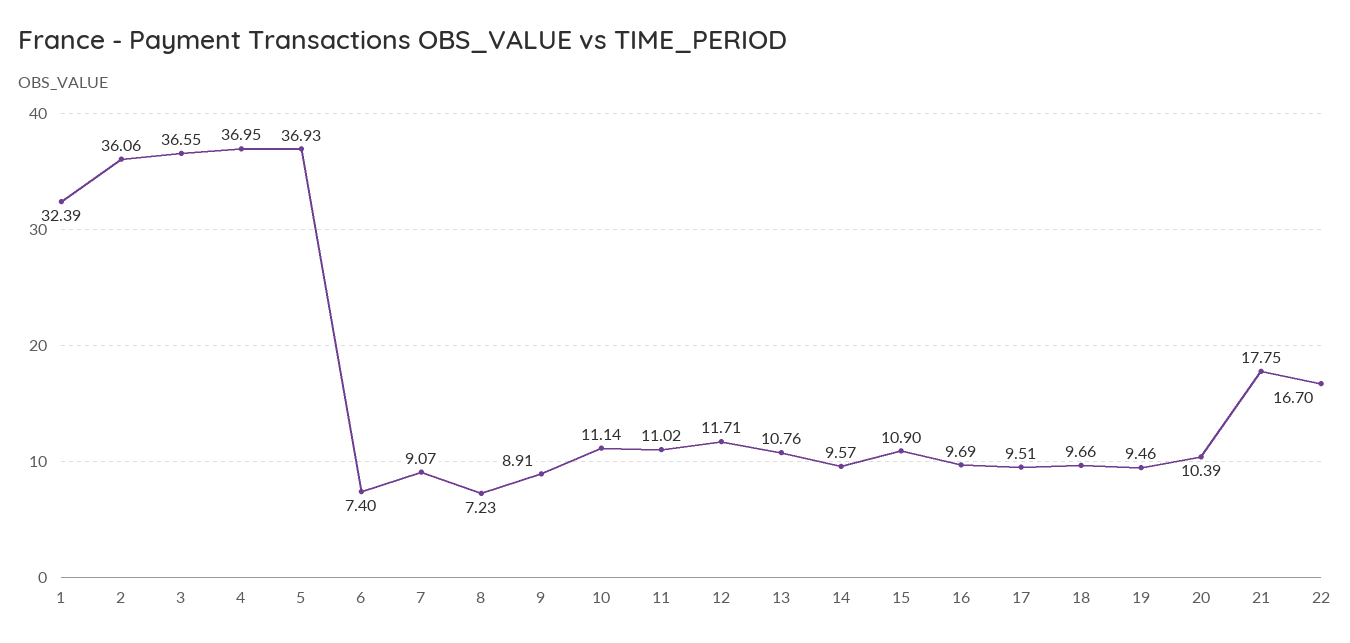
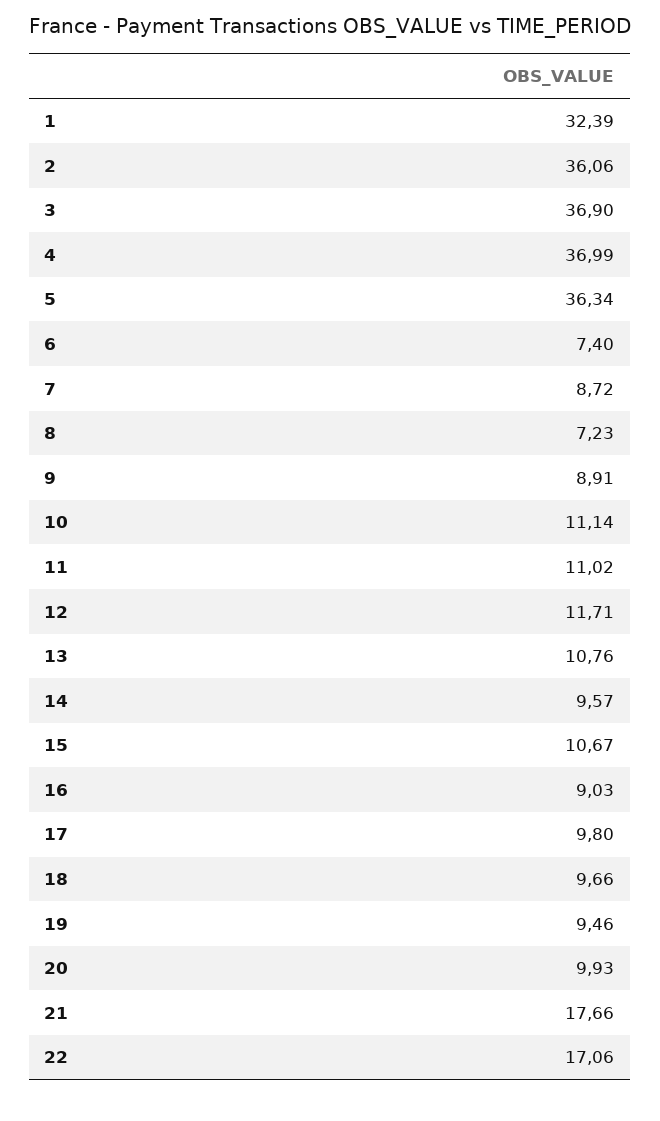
3: 36.55 -> 36.9
4: 36.95 -> 36.99
5: 36.93 -> 36.34
7: 9.07 -> 8.72
15: 10.9 -> 10.67
16: 9.69 -> 9.03
17: 9.51 -> 9.8
20: 10.39 -> 9.93
21: 17.75 -> 17.66
22: 16.7 -> 17.06

